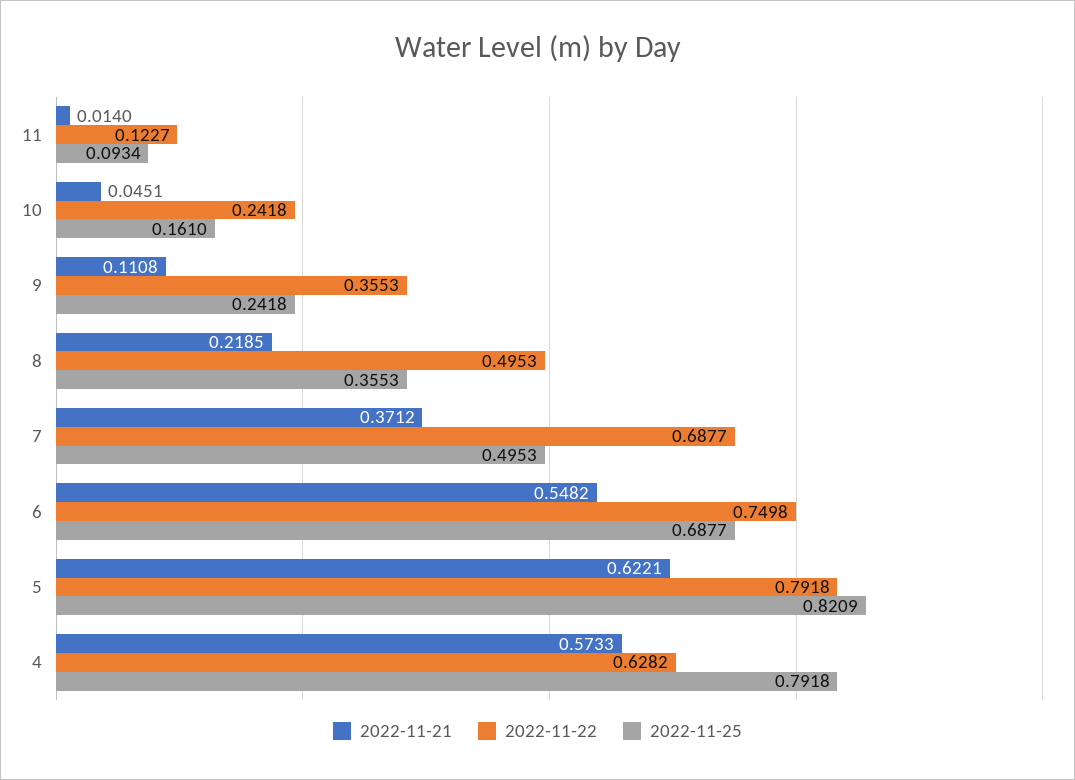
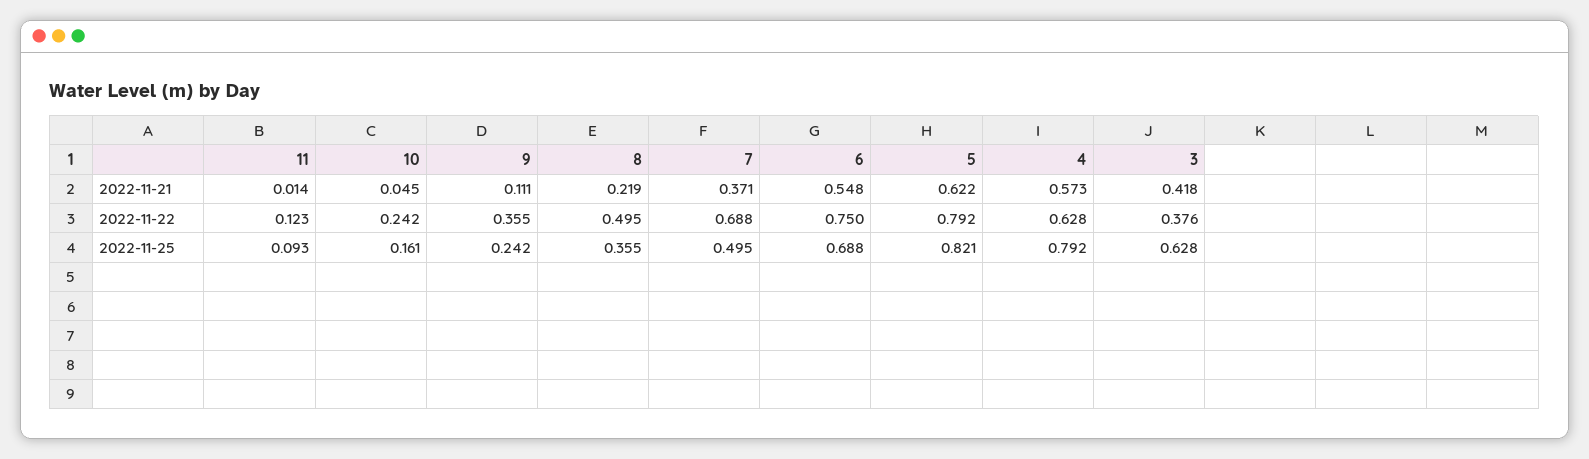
2022-11-21, 3: none -> 0.418
2022-11-22, 3: none -> 0.376
2022-11-25, 3: none -> 0.628

